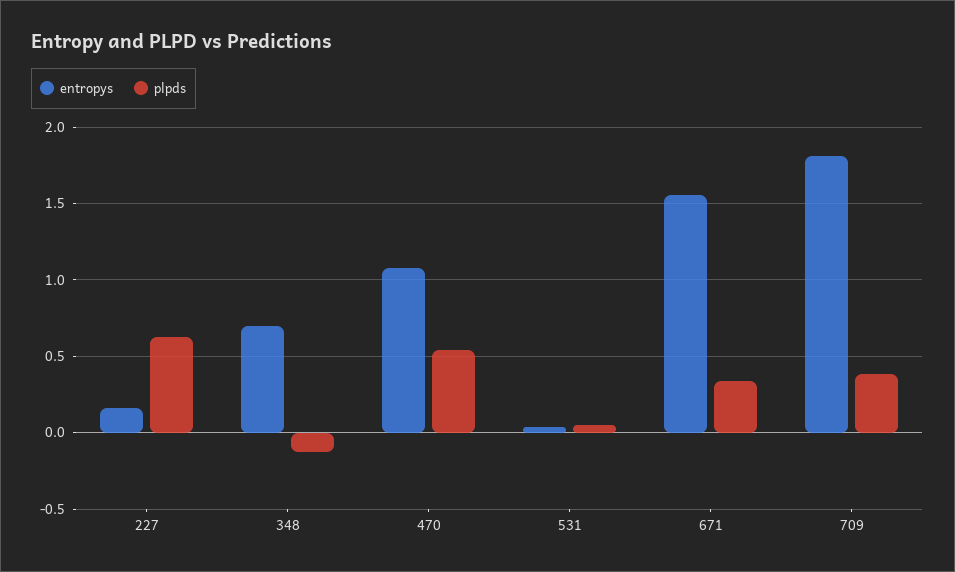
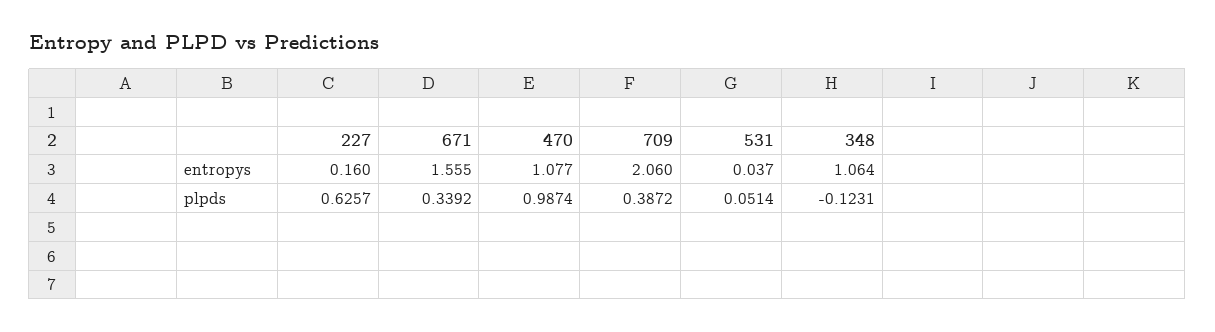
entropys, 348: 0.7 -> 1.064
plpds, 470: 0.55 -> 0.9874
entropys, 709: 1.8 -> 2.06

